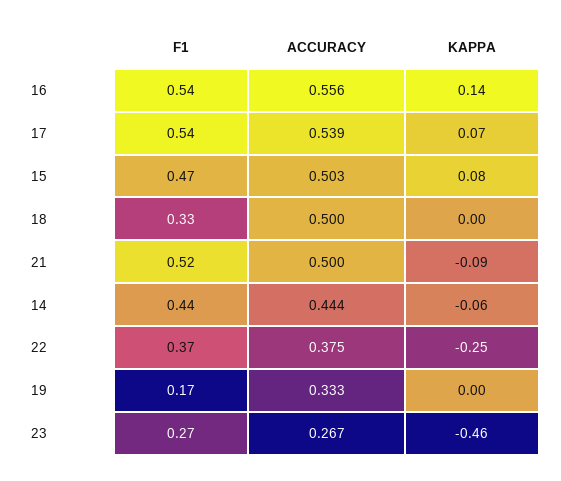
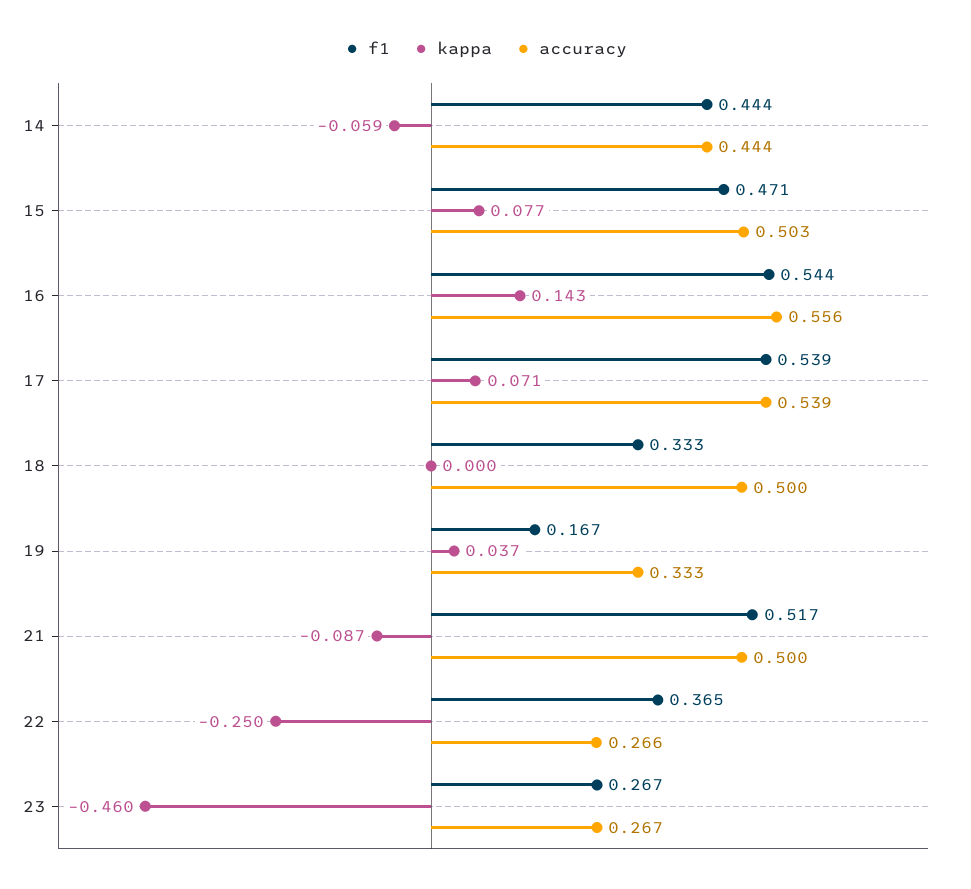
ACCURACY, 22: 0.375 -> 0.266
KAPPA, 19: 0 -> 0.037

